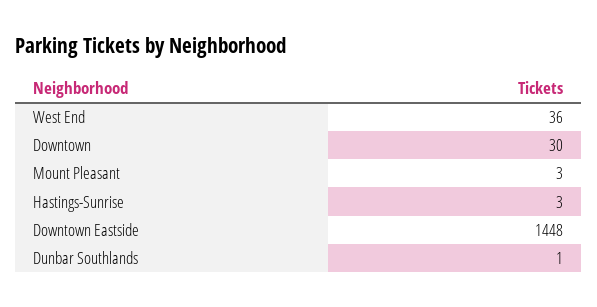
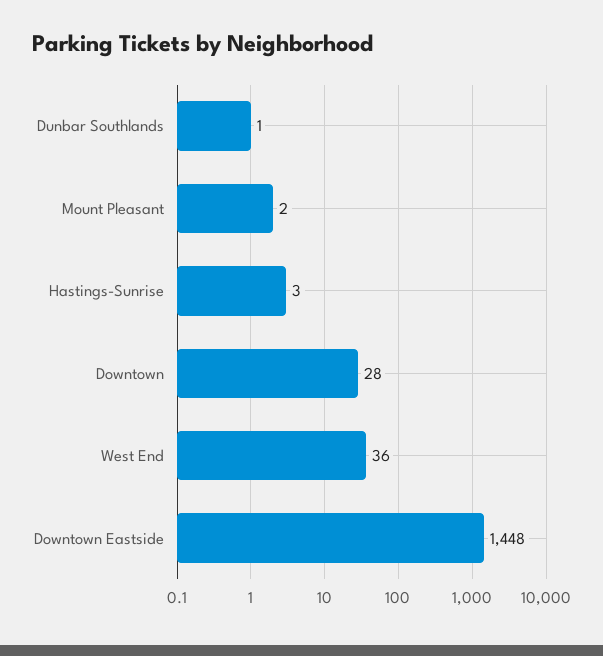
Downtown: 30 -> 28
Mount Pleasant: 3 -> 2

